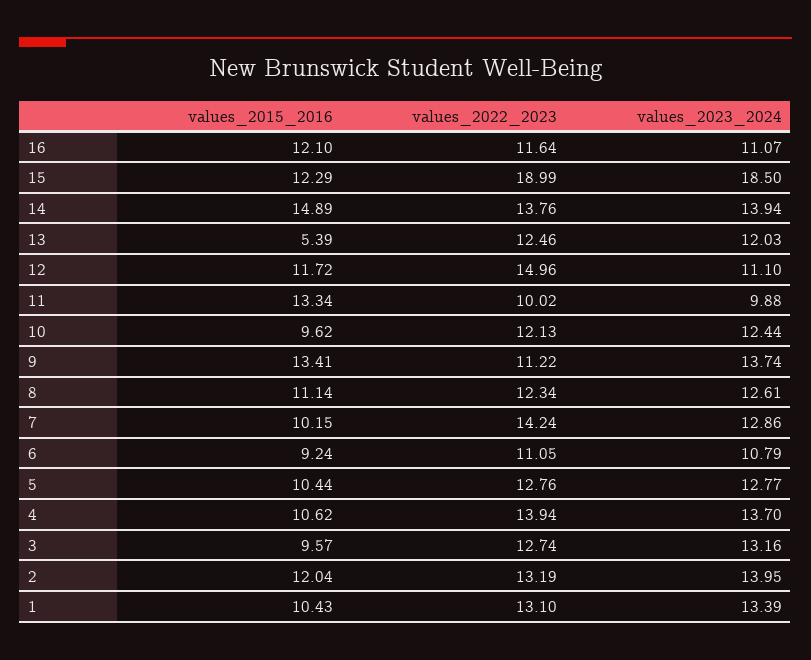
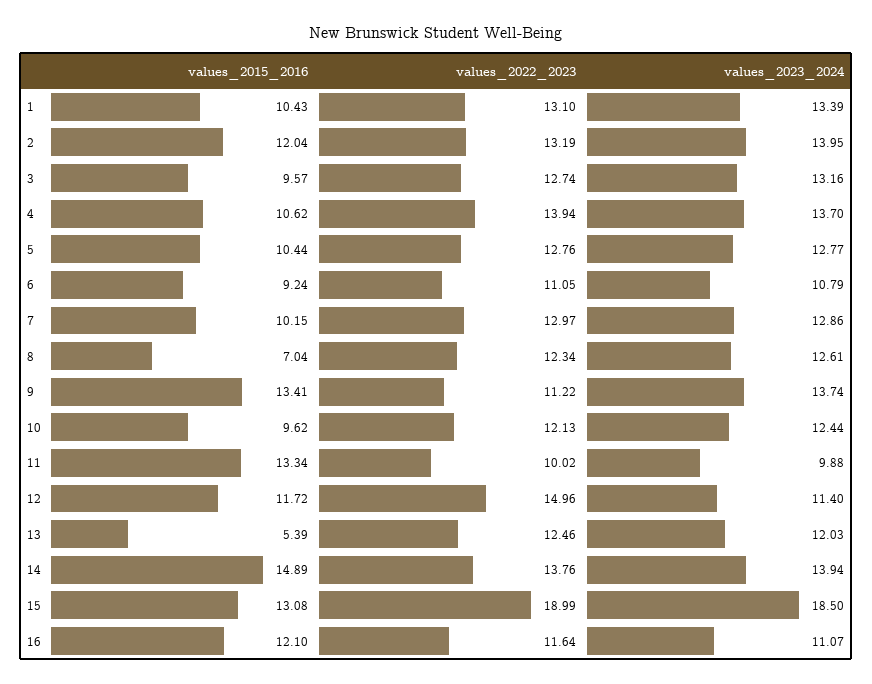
values_2015_2016, 15: 12.29 -> 13.08
values_2023_2024, 12: 11.1 -> 11.4
values_2015_2016, 8: 11.14 -> 7.04
values_2022_2023, 7: 14.24 -> 12.97

